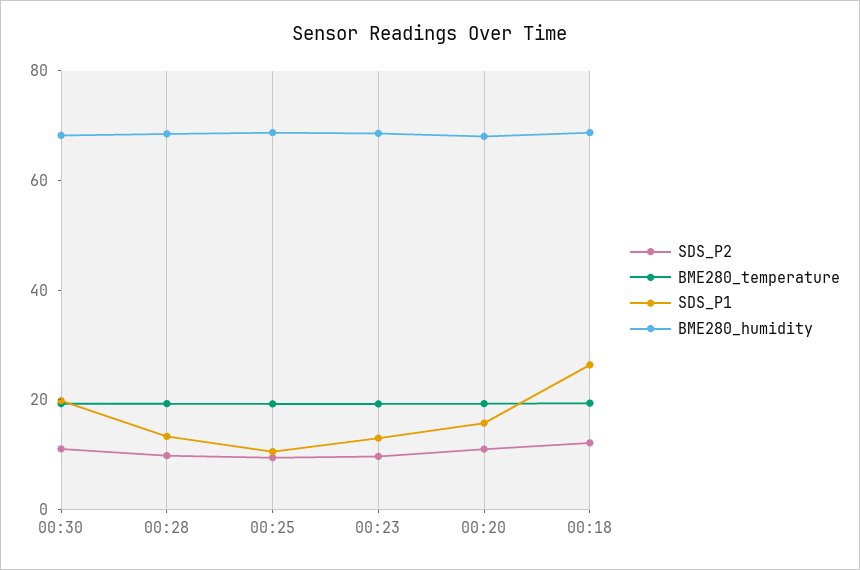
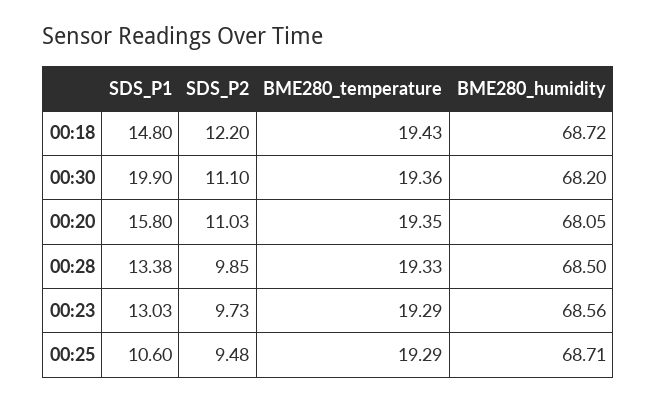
SDS_P1, 00:18: 25 -> 14.8

